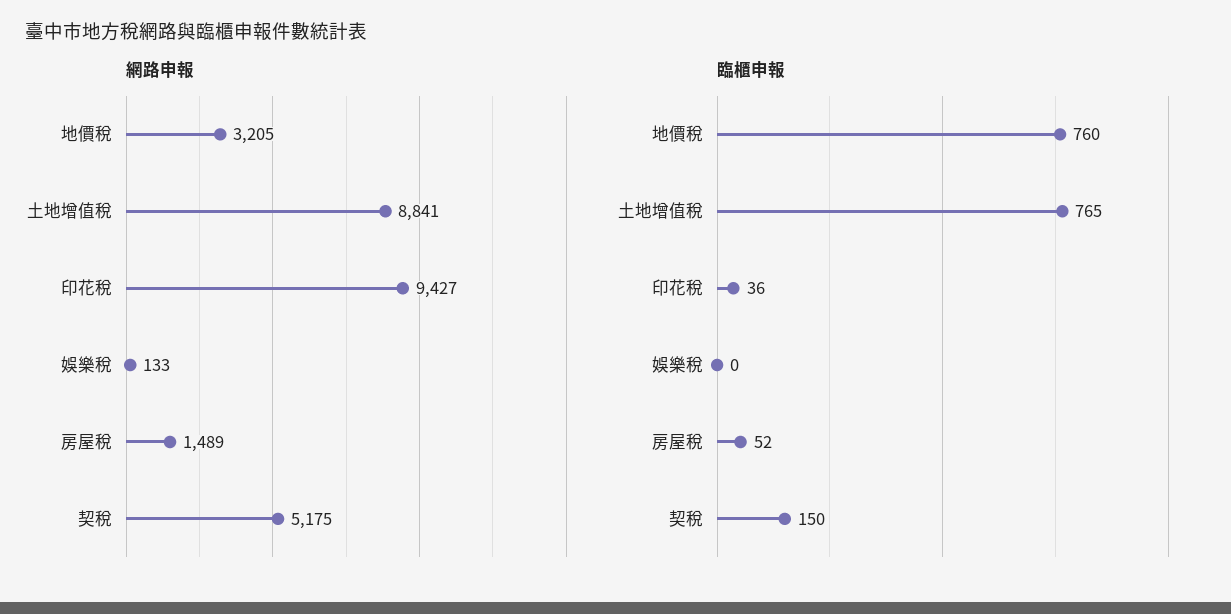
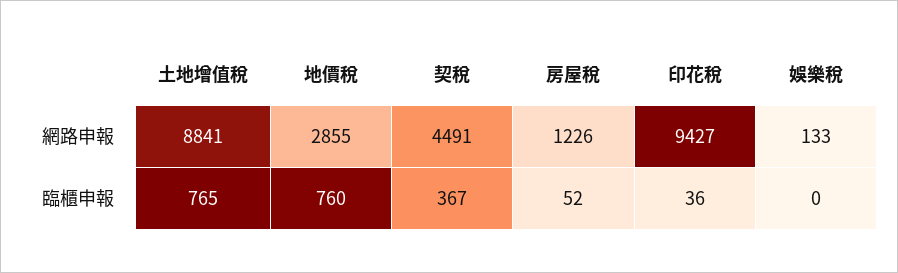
網路申報, 地價稅: 3205 -> 2855
網路申報, 房屋稅: 1489 -> 1226
網路申報, 契稅: 5175 -> 4491
臨櫃申報, 契稅: 150 -> 367

